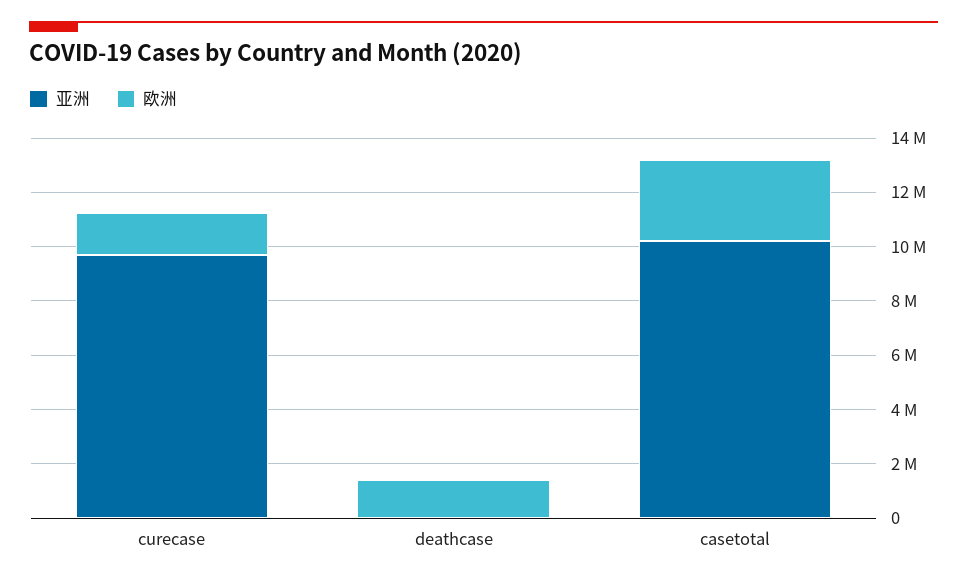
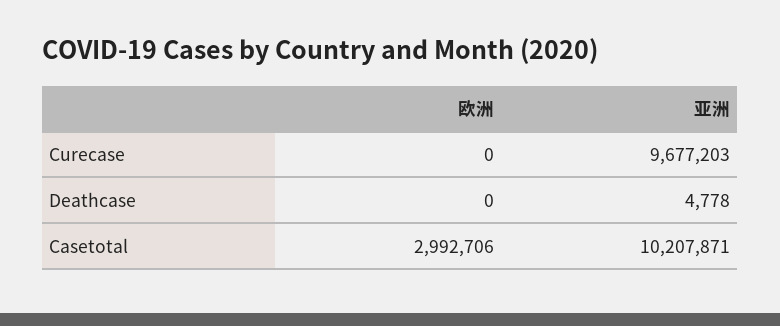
欧洲, curecase: 1500000 -> 0
欧洲, deathcase: 1500000 -> 0

